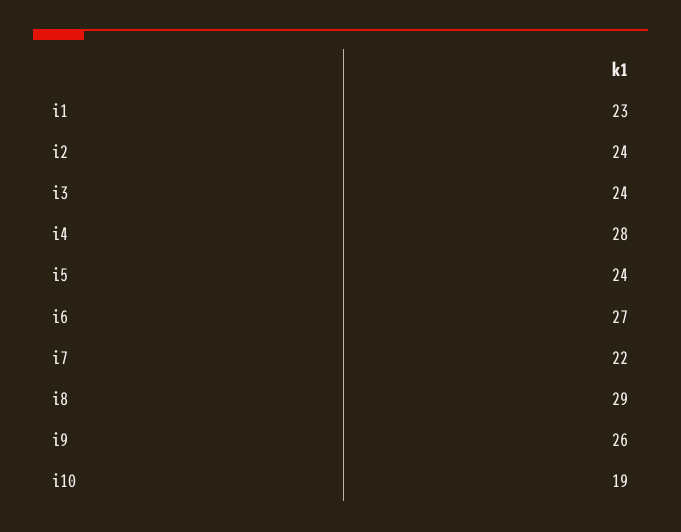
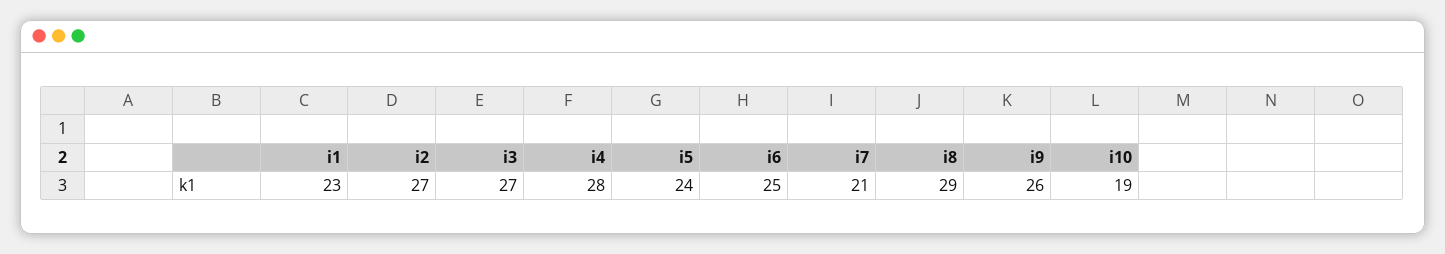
i2: 24 -> 27
i3: 24 -> 27
i6: 27 -> 25
i7: 22 -> 21

